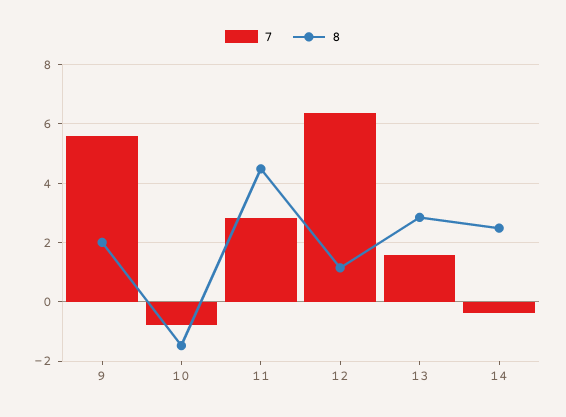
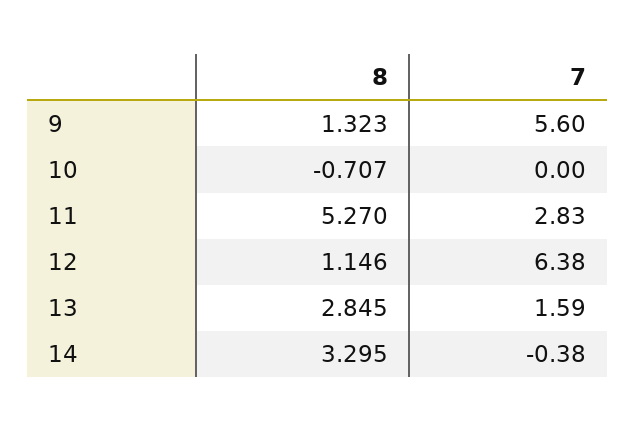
8, 9: 2 -> 1.323
7, 10: -0.75 -> 0
8, 10: -1.5 -> -0.707
8, 11: 4.5 -> 5.27
8, 14: 2.5 -> 3.295

